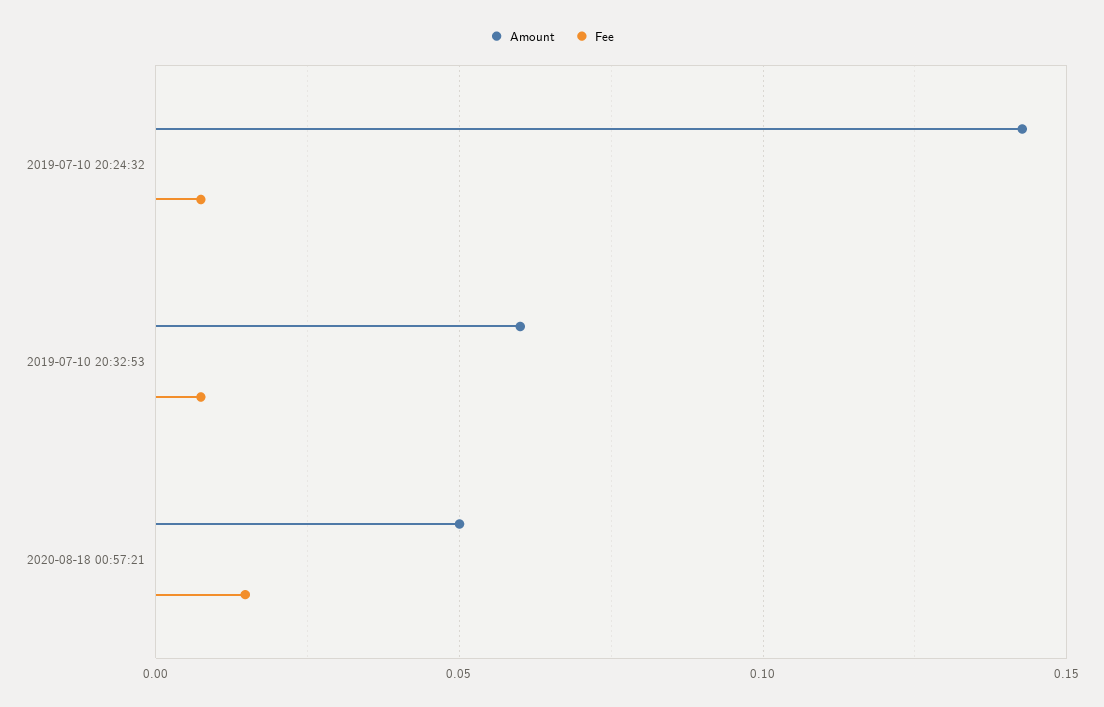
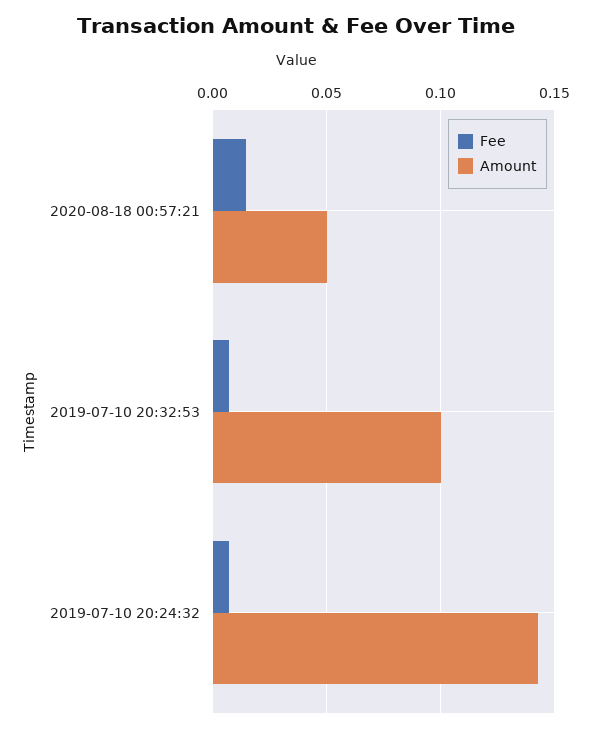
Amount, 2019-07-10 20:32:53: 0.06 -> 0.1

